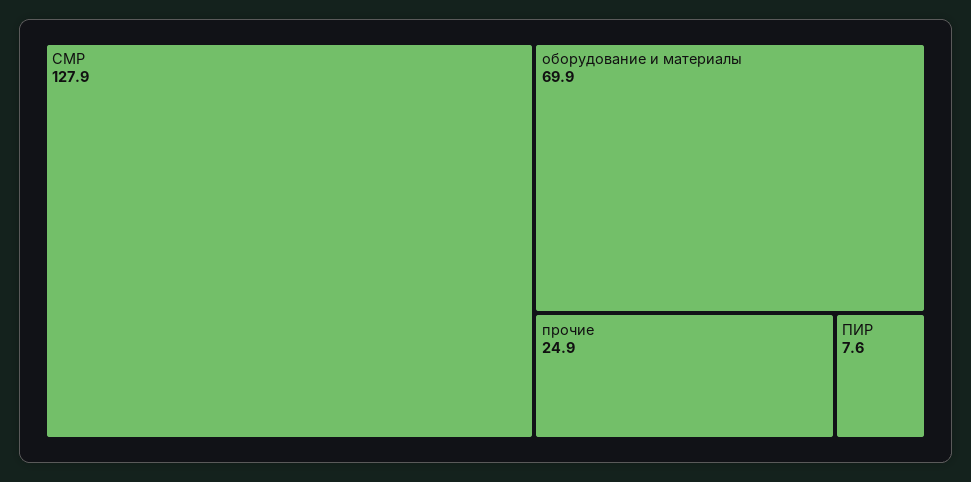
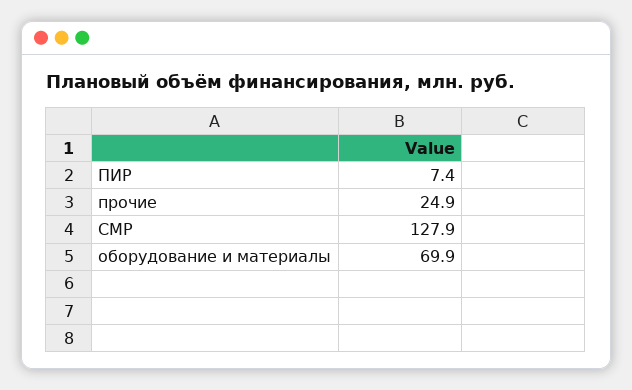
ПИР: 7.6 -> 7.4

